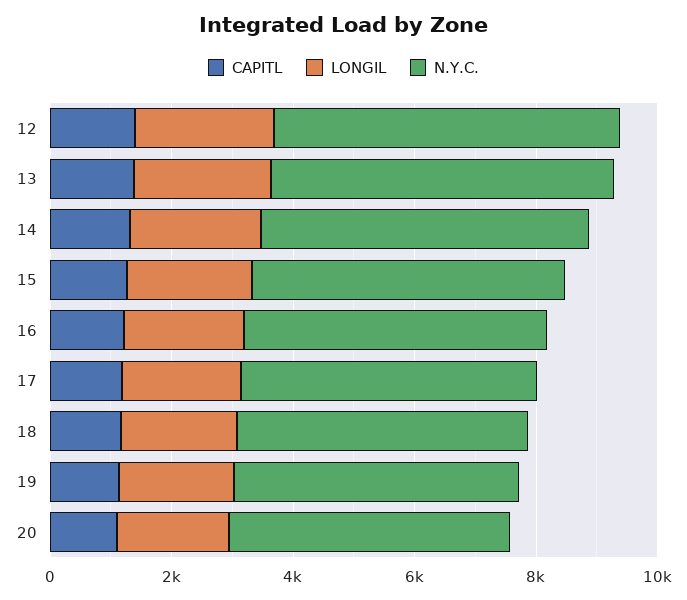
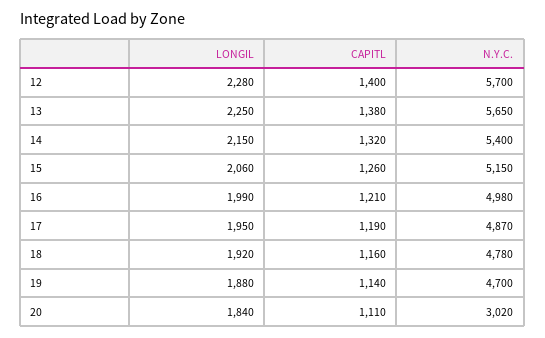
N.Y.C., 20: 4500 -> 3020

